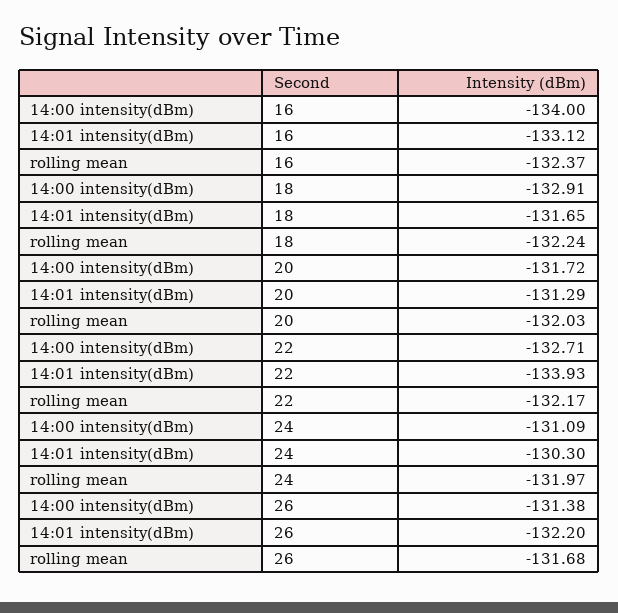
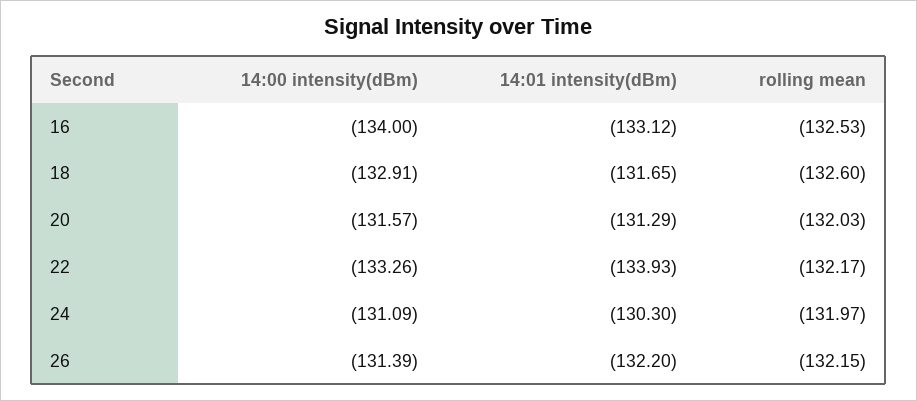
rolling mean, 16: -132.37 -> -132.53
rolling mean, 18: -132.24 -> -132.6
14:00 intensity(dBm), 20: -131.72 -> -131.57
14:00 intensity(dBm), 22: -132.71 -> -133.26
14:00 intensity(dBm), 26: -131.38 -> -131.39
rolling mean, 26: -131.68 -> -132.15

